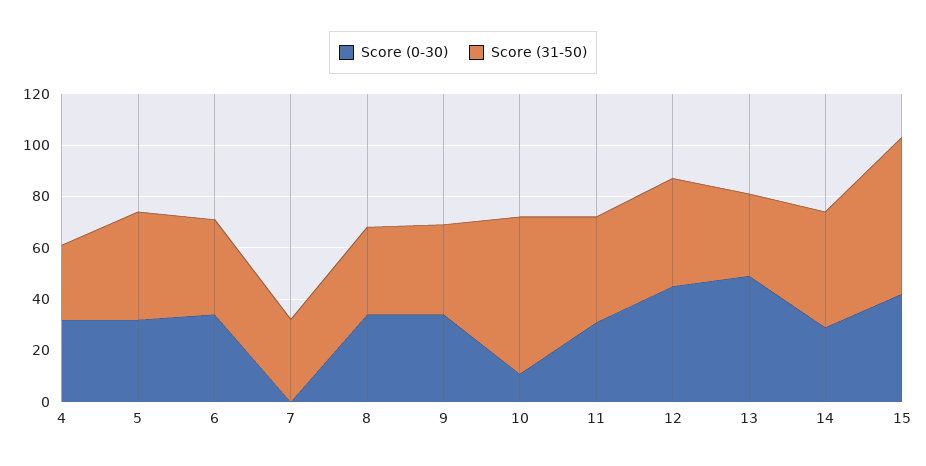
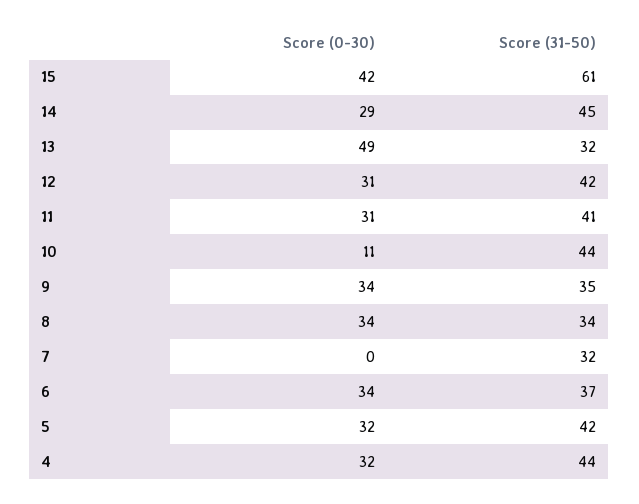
Score (31-50), 4: 30 -> 44
Score (31-50), 10: 60 -> 44
Score (0-30), 12: 45 -> 31

